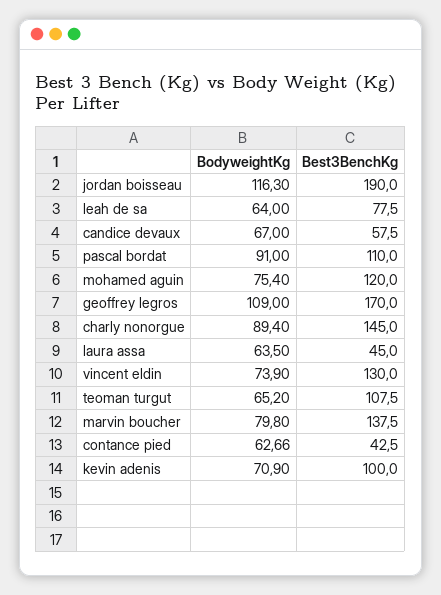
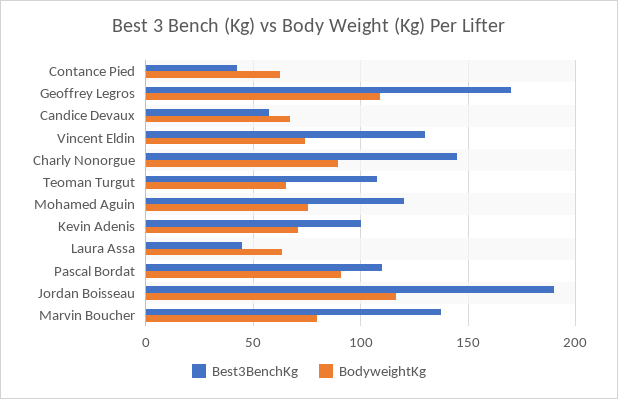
BodyweightKg, leah de sa: 64 -> none
Best3BenchKg, leah de sa: 77.5 -> none

